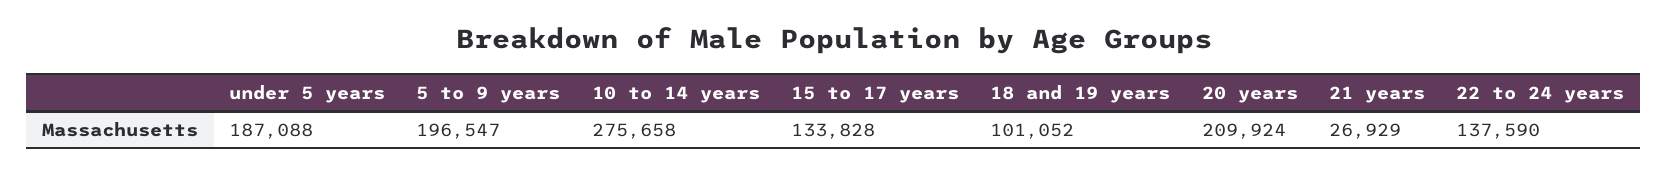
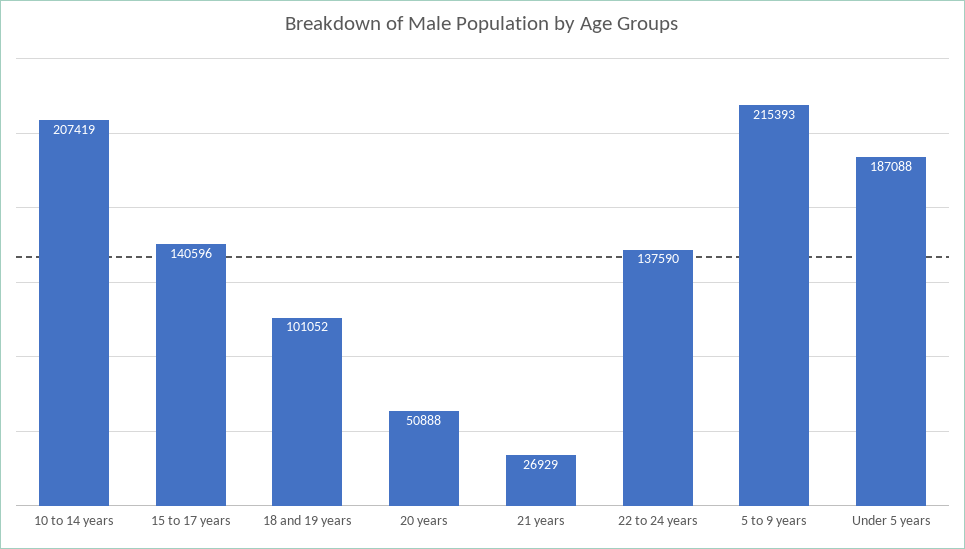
5 to 9 years: 196547 -> 215393
10 to 14 years: 275658 -> 207419
15 to 17 years: 133828 -> 140596
20 years: 209924 -> 50888

